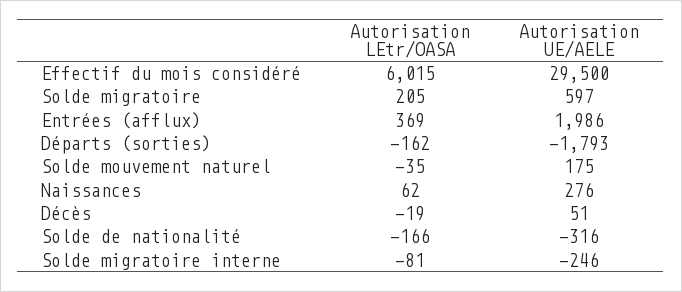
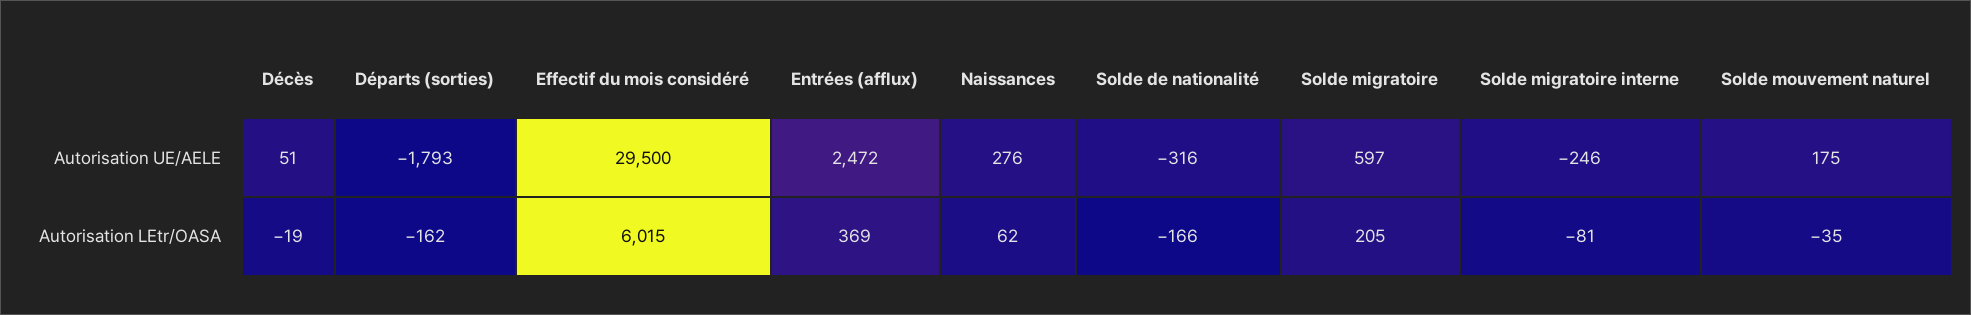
Autorisation UE/AELE, Entrées (afflux): 1986 -> 2472

